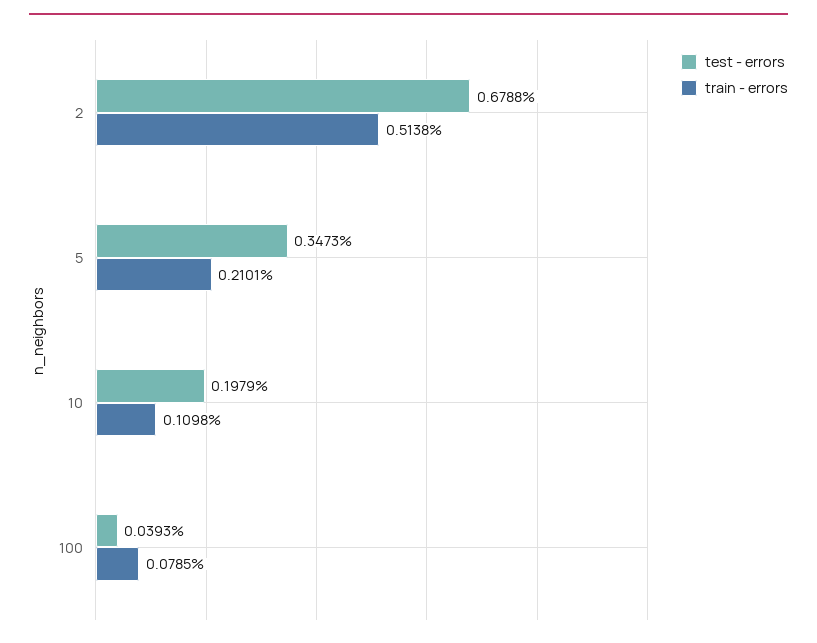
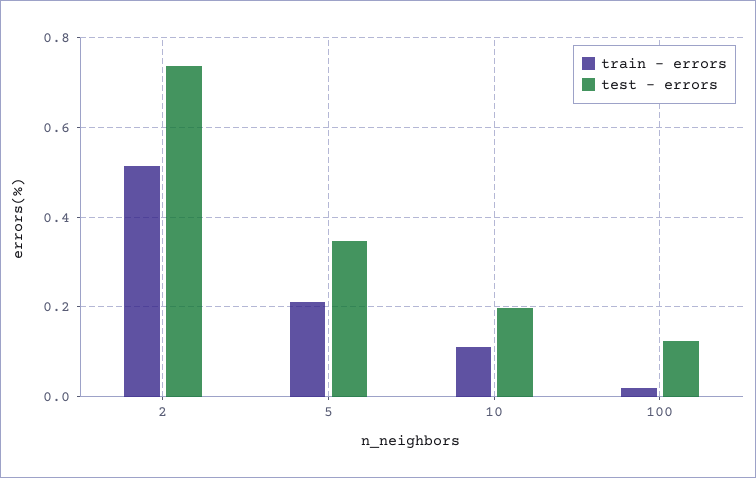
test - errors, 2: 0.6788 -> 0.74
test - errors, 100: 0.0393 -> 0.12
train - errors, 100: 0.0785 -> 0.02

